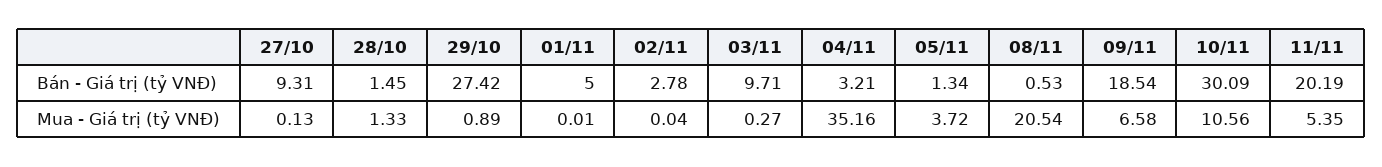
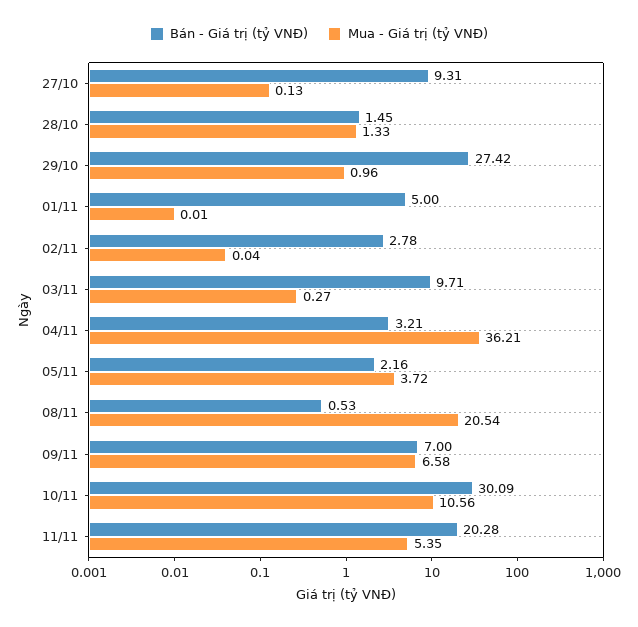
Bán - Giá trị (tỷ VNĐ), 05/11: 1.34 -> 2.16
Bán - Giá trị (tỷ VNĐ), 09/11: 18.54 -> 7
Bán - Giá trị (tỷ VNĐ), 11/11: 20.19 -> 20.28
Mua - Giá trị (tỷ VNĐ), 29/10: 0.89 -> 0.96
Mua - Giá trị (tỷ VNĐ), 04/11: 35.16 -> 36.21

